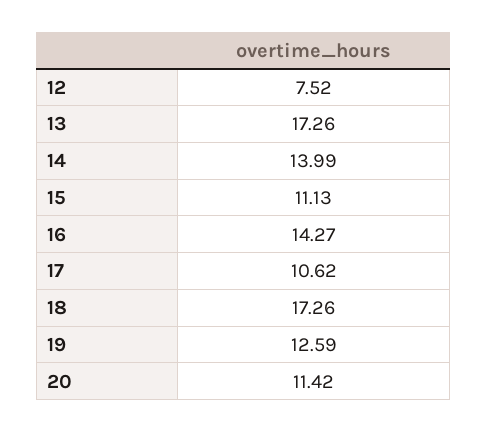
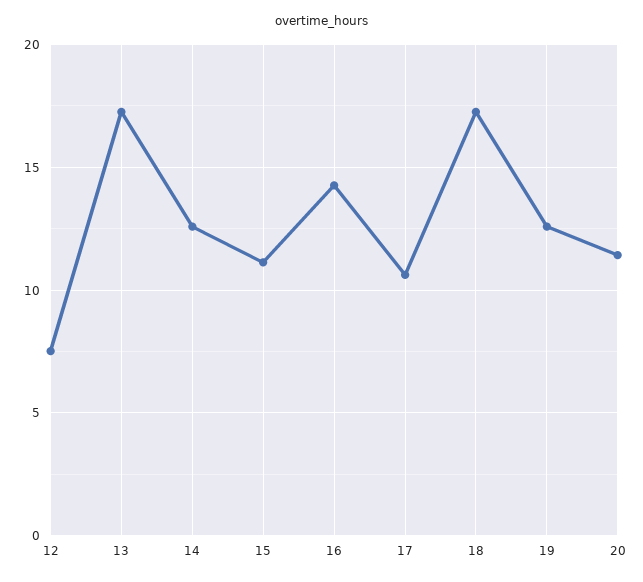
14: 13.99 -> 12.5

